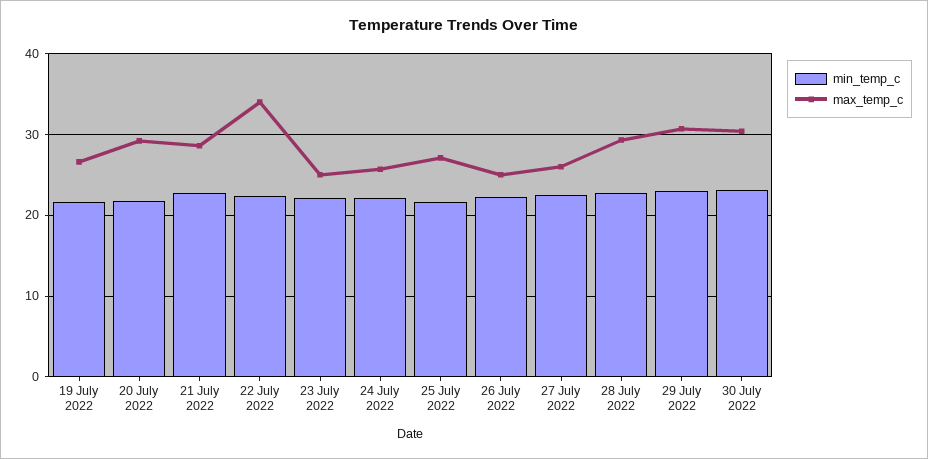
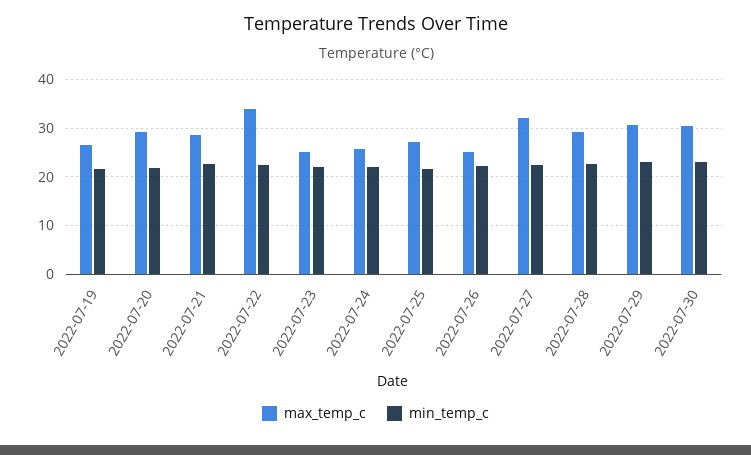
max_temp_c, 27 July 2022: 26 -> 32

